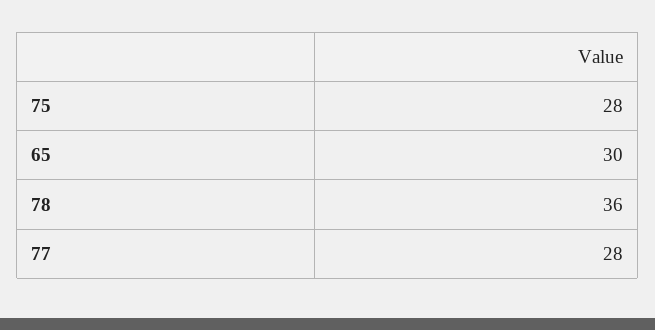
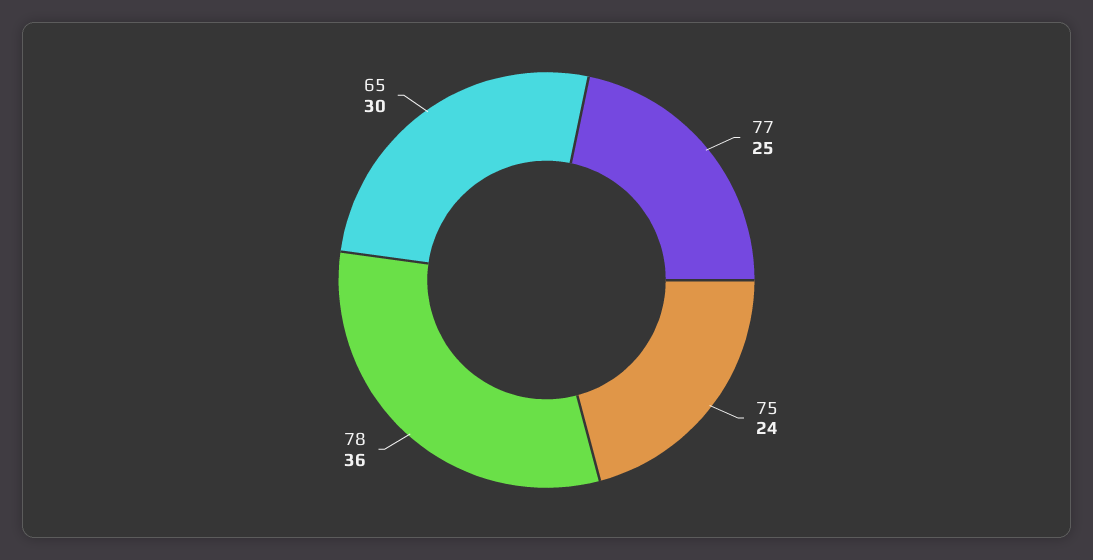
75: 28 -> 24
77: 28 -> 25

